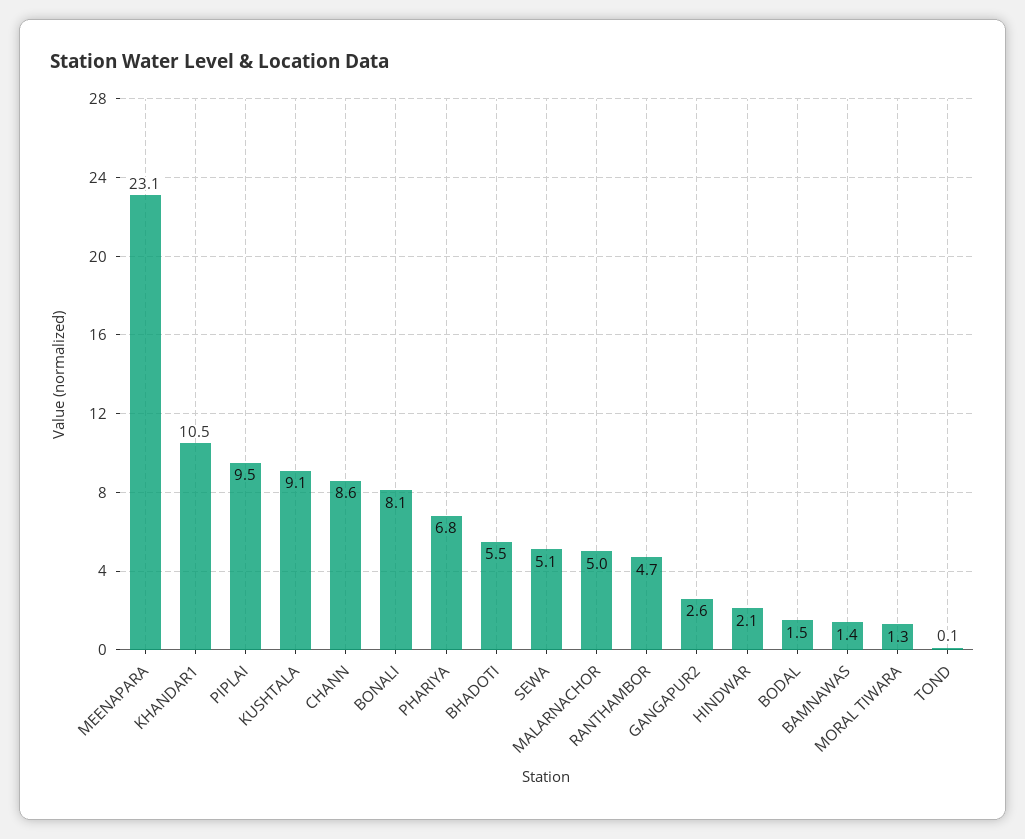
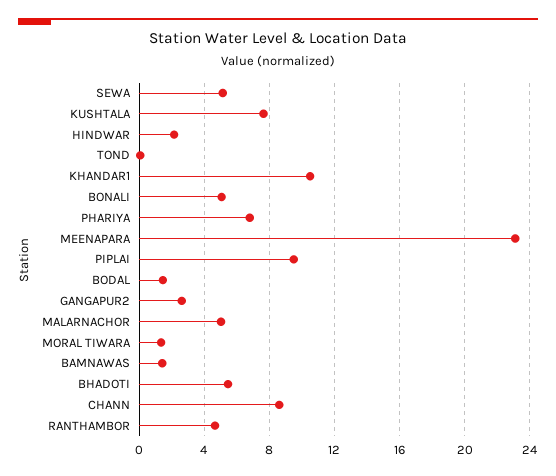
KUSHTALA: 9.1 -> 7.5
BONALI: 8.1 -> 5

